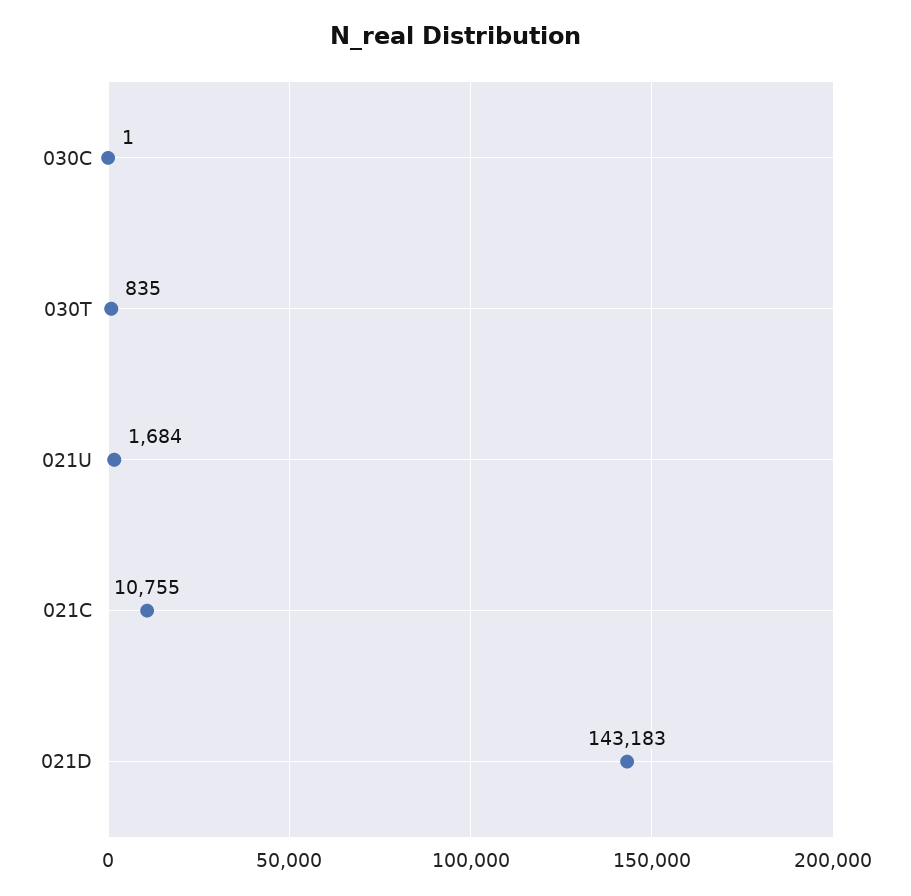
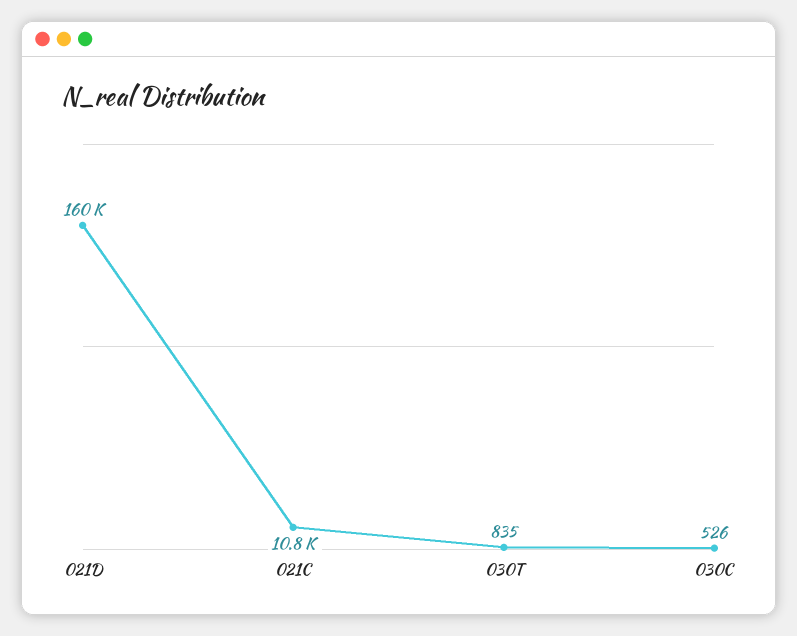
030C: 1 -> 526
021U: 1684 -> none
021D: 143183 -> 160000

